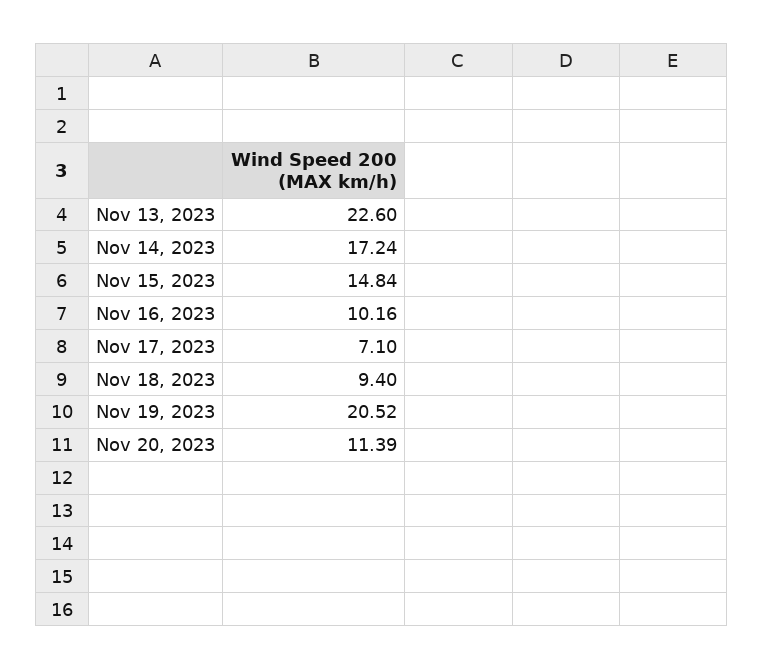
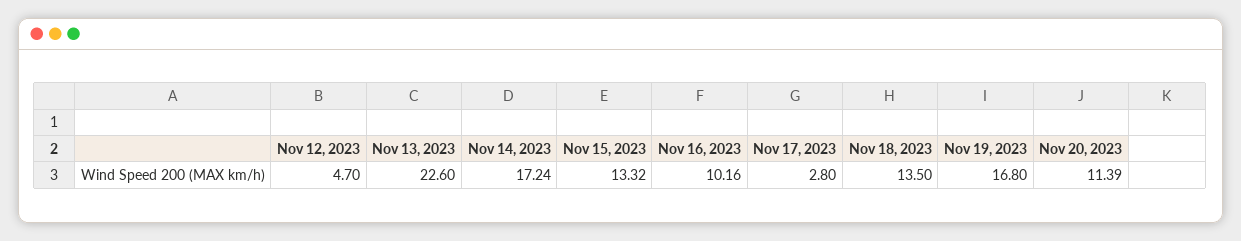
Nov 15, 2023: 14.84 -> 13.32
Nov 17, 2023: 7.1 -> 2.8
Nov 18, 2023: 9.4 -> 13.5
Nov 19, 2023: 20.52 -> 16.8
Nov 12, 2023: none -> 4.7

